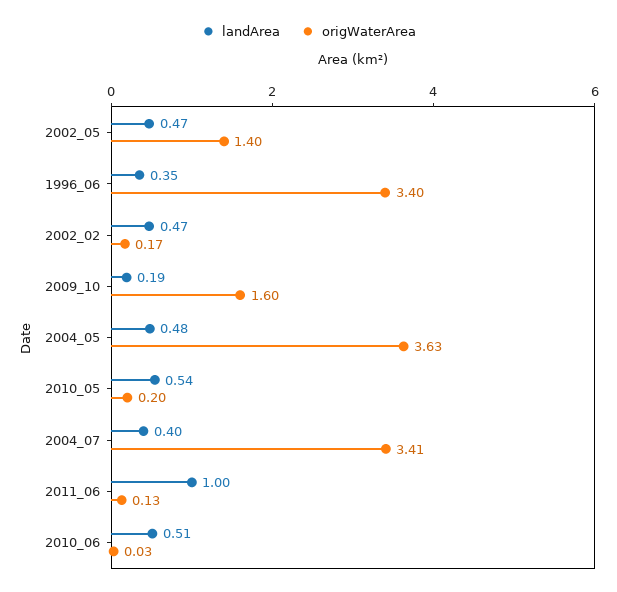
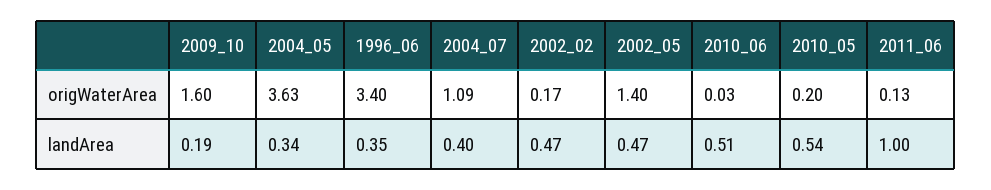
landArea, 2004_05: 0.48 -> 0.34
origWaterArea, 2004_07: 3.41 -> 1.09

